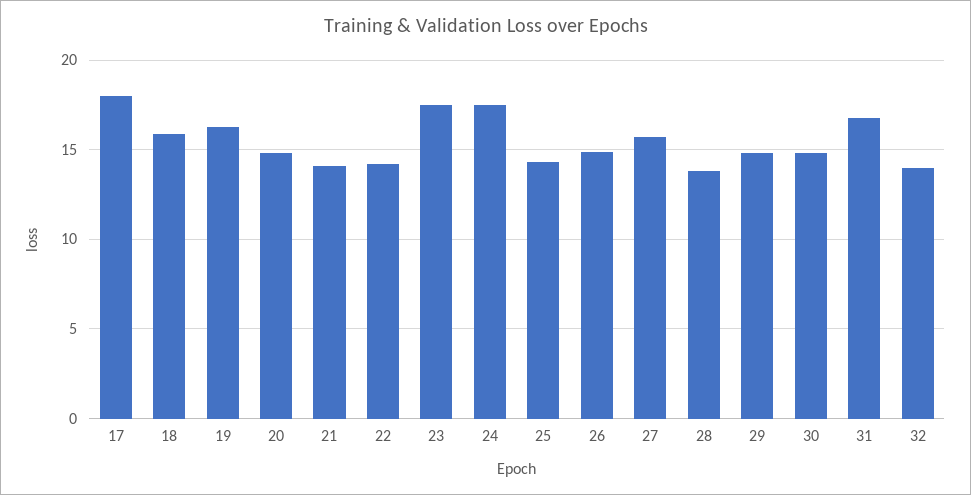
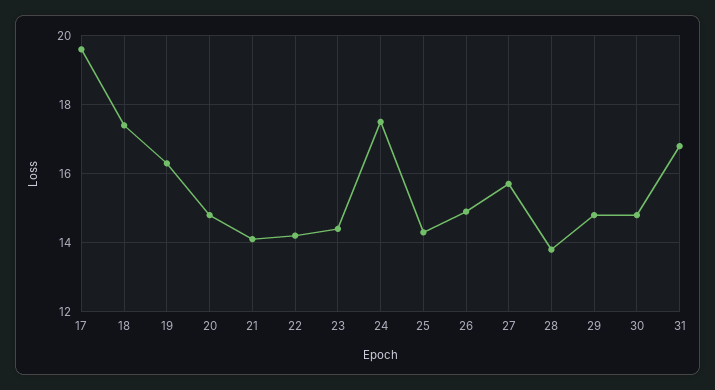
17: 18 -> 19.5
18: 16 -> 17.5
23: 17.5 -> 14.5
32: 14 -> none

